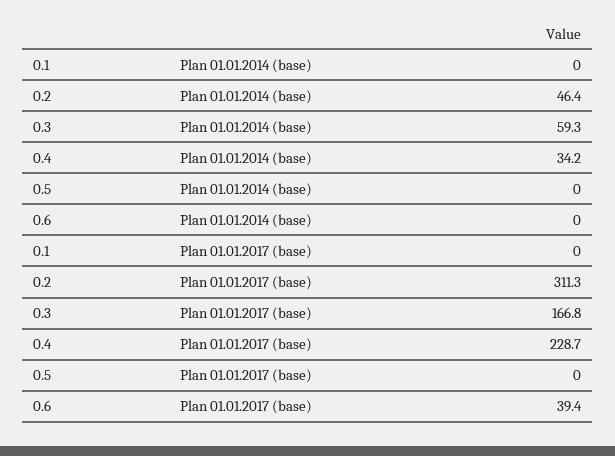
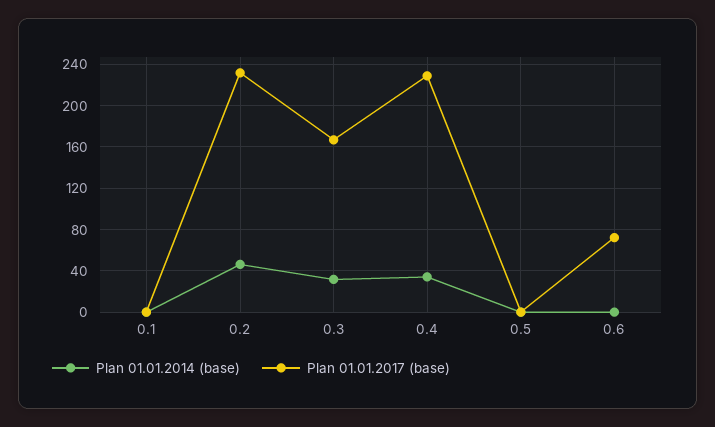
Plan 01.01.2014 (base), 0.3: 59.3 -> 30
Plan 01.01.2017 (base), 0.2: 311.3 -> 230
Plan 01.01.2017 (base), 0.6: 39.4 -> 70

